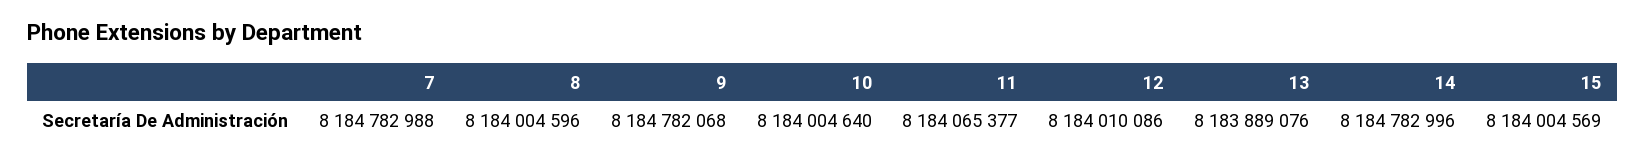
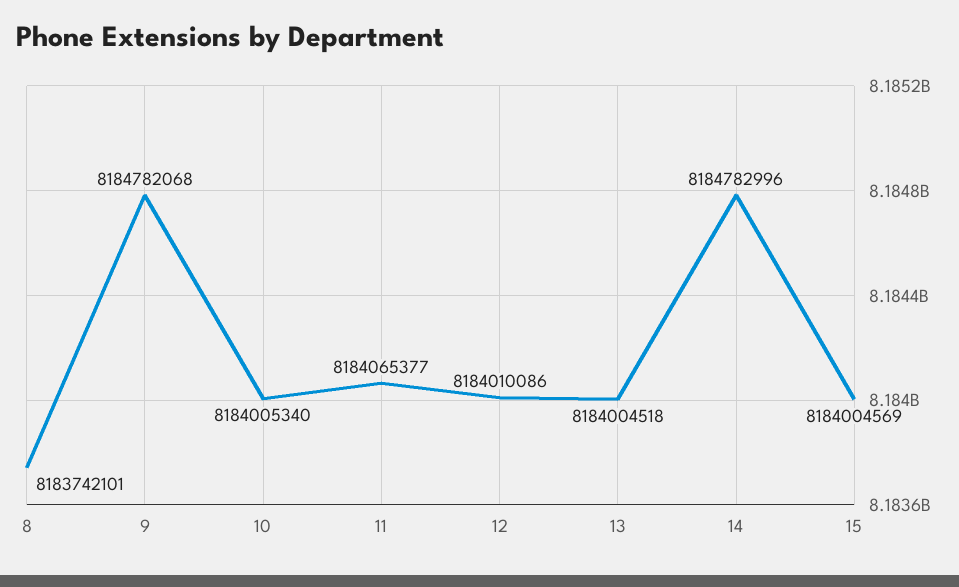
7: 8184782988 -> none
8: 8184004596 -> 8183742101
10: 8184004640 -> 8184005340
13: 8183889076 -> 8184004518

